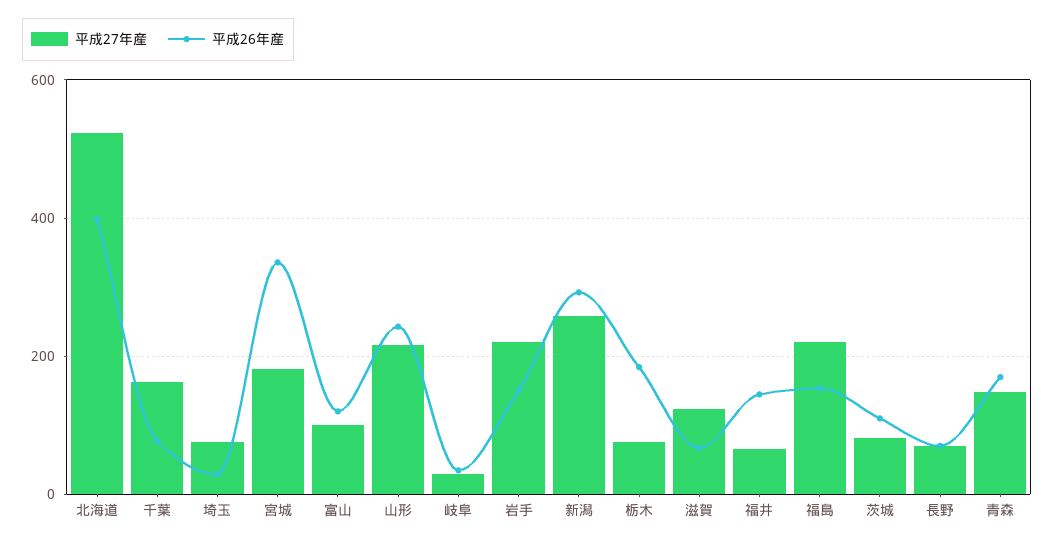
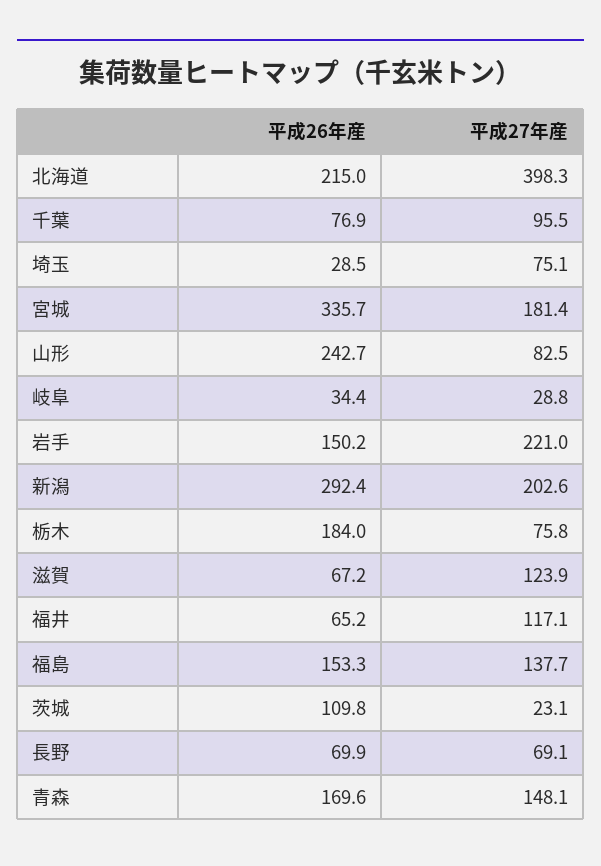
平成27年産, 北海道: 520 -> 398.3
平成26年産, 北海道: 400 -> 215
平成27年産, 千葉: 160 -> 95.5
平成27年産, 富山: 100 -> none
平成26年産, 富山: 120 -> none
平成27年産, 山形: 220 -> 82.5
平成27年産, 新潟: 260 -> 202.6
平成27年産, 福井: 60 -> 117.1
平成26年産, 福井: 140 -> 65.2
平成27年産, 福島: 220 -> 137.7
平成27年産, 茨城: 80 -> 23.1

